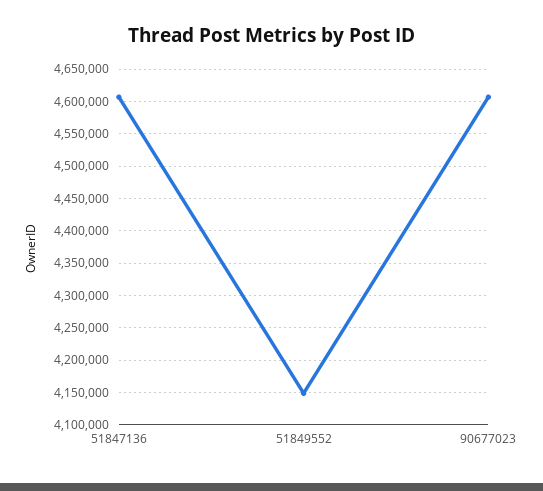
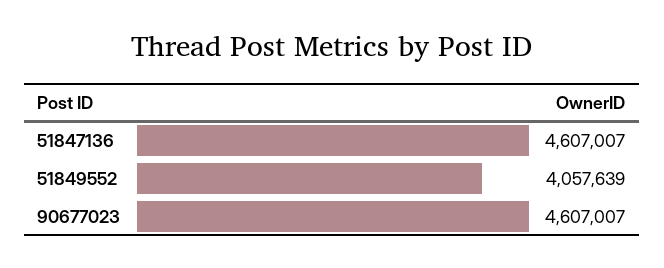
51849552: 4150000 -> 4057639

